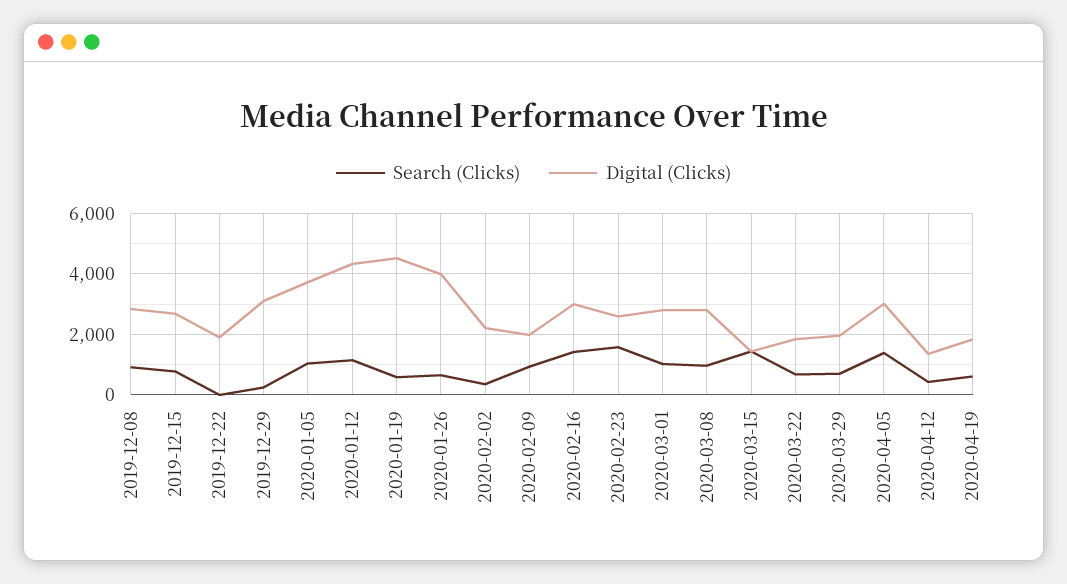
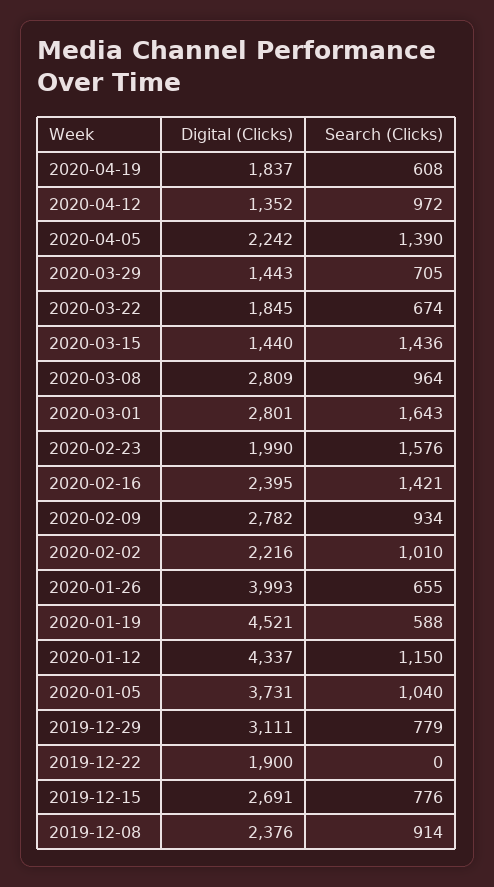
Digital (Clicks), 2019-12-08: 2800 -> 2376
Search (Clicks), 2019-12-29: 200 -> 779
Search (Clicks), 2020-02-02: 400 -> 1010
Digital (Clicks), 2020-02-09: 2000 -> 2782
Digital (Clicks), 2020-02-16: 3000 -> 2395
Digital (Clicks), 2020-02-23: 2600 -> 1990
Search (Clicks), 2020-03-01: 1000 -> 1643
Digital (Clicks), 2020-03-29: 2000 -> 1443
Digital (Clicks), 2020-04-05: 3000 -> 2242
Search (Clicks), 2020-04-12: 400 -> 972

